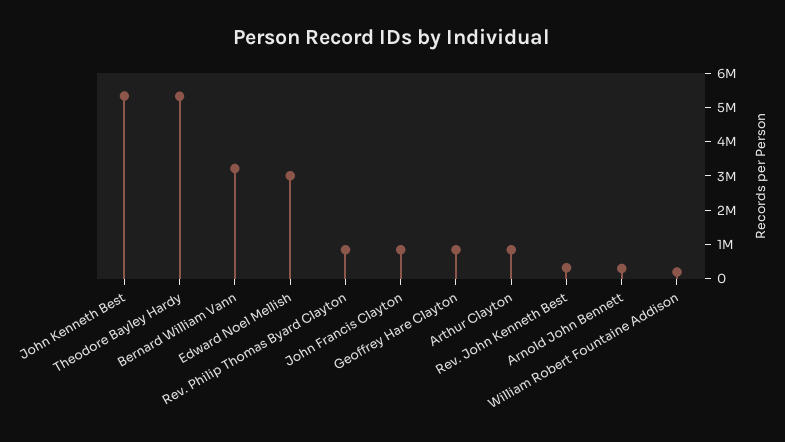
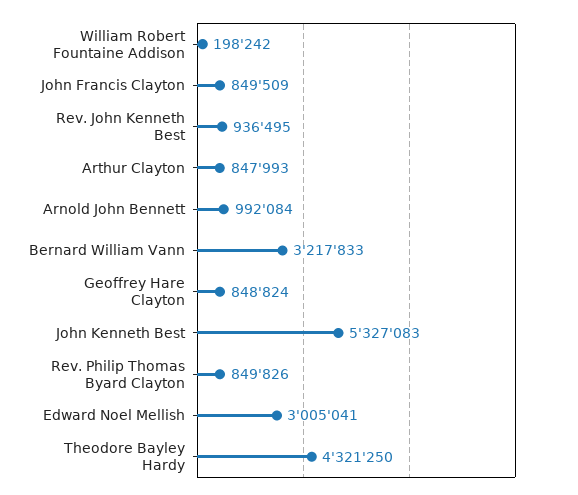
Theodore Bayley Hardy: 5250000 -> 4321250
Rev. John Kenneth Best: 250000 -> 936495
Arnold John Bennett: 250000 -> 992084

